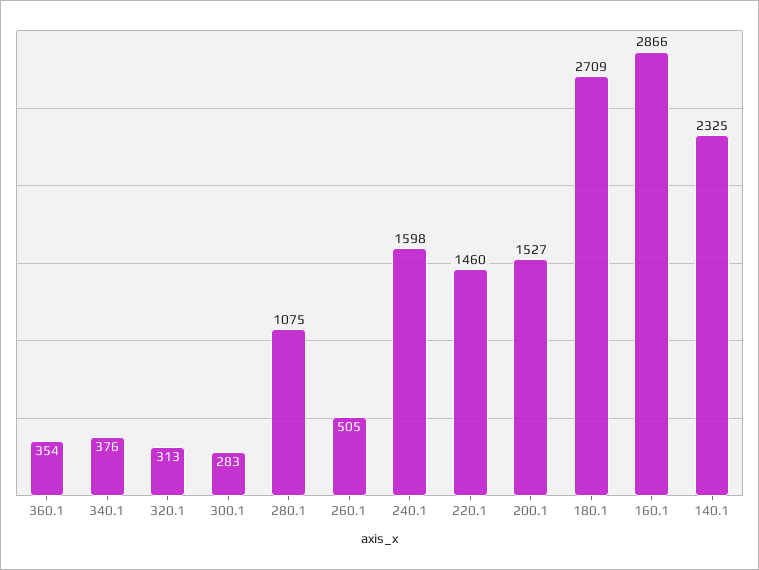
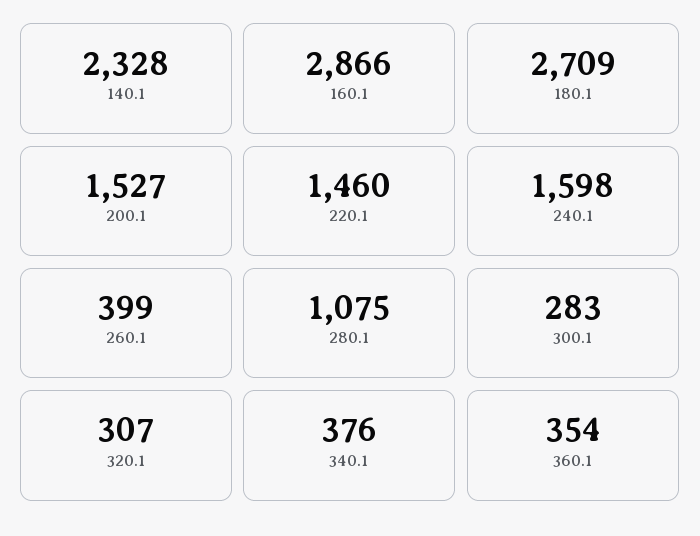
320.1: 313 -> 307
260.1: 505 -> 399
140.1: 2325 -> 2328

